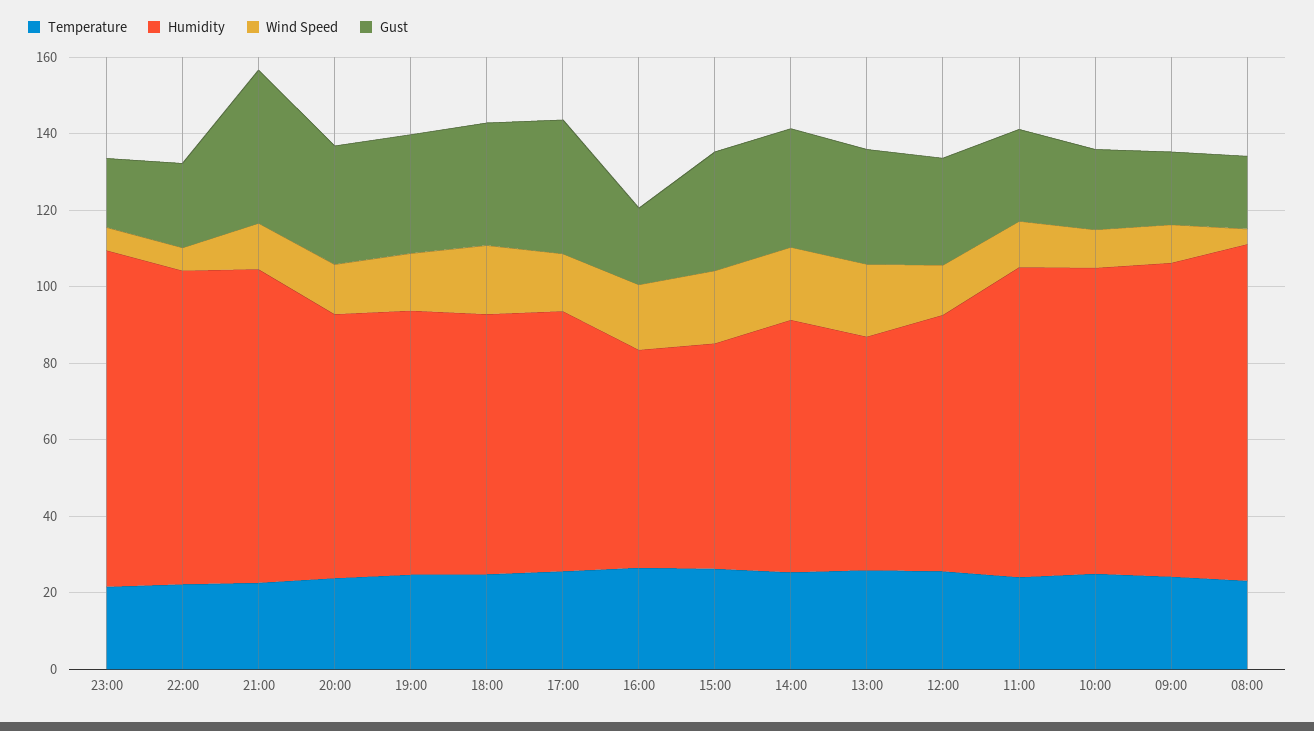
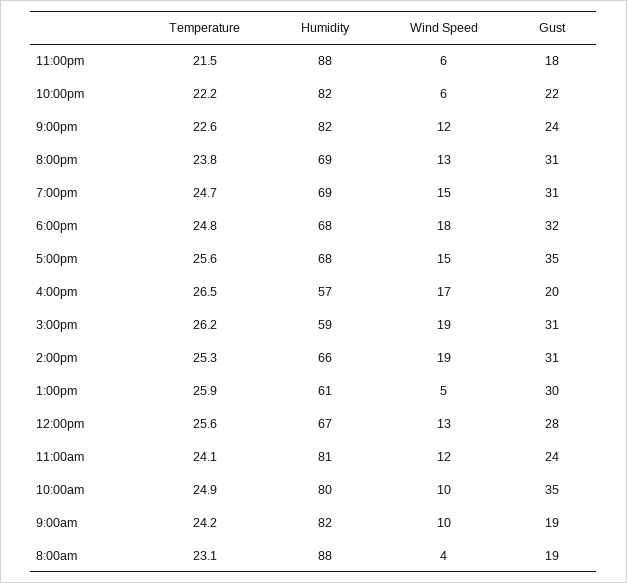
Gust, 21:00: 40 -> 24
Wind Speed, 13:00: 20 -> 5
Gust, 10:00: 20 -> 35

